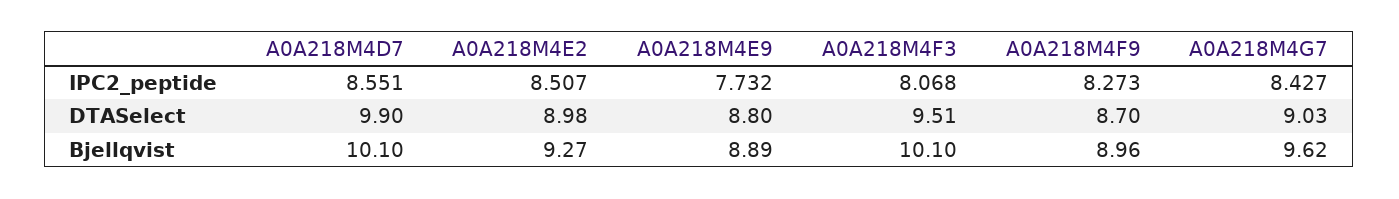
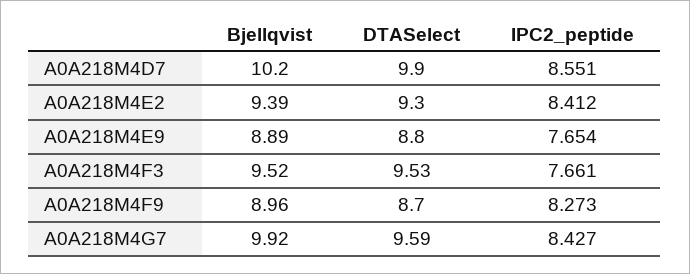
A0A218M4E2, IPC2_peptide: 8.507 -> 8.412
A0A218M4E9, IPC2_peptide: 7.732 -> 7.654
A0A218M4F3, IPC2_peptide: 8.068 -> 7.661
A0A218M4E2, DTASelect: 8.98 -> 9.3
A0A218M4F3, DTASelect: 9.51 -> 9.53
A0A218M4G7, DTASelect: 9.03 -> 9.59
A0A218M4D7, Bjellqvist: 10.1 -> 10.2
A0A218M4E2, Bjellqvist: 9.27 -> 9.39
A0A218M4F3, Bjellqvist: 10.1 -> 9.52
A0A218M4G7, Bjellqvist: 9.62 -> 9.92

